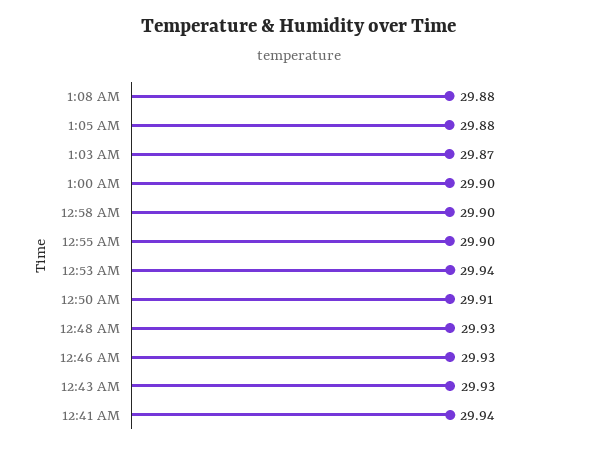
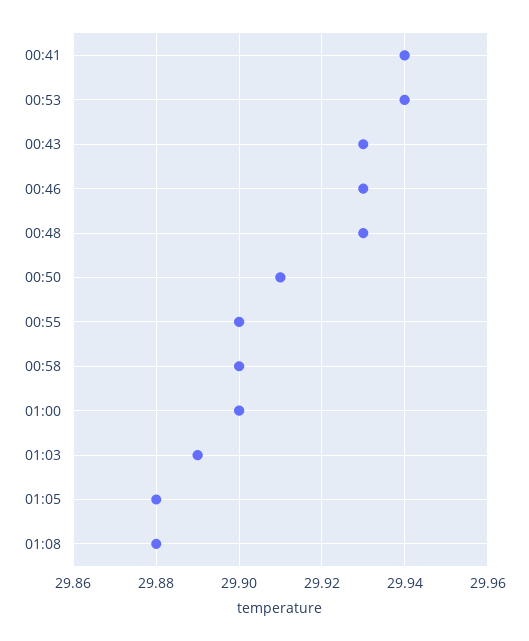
1:03 AM: 29.87 -> 29.89

